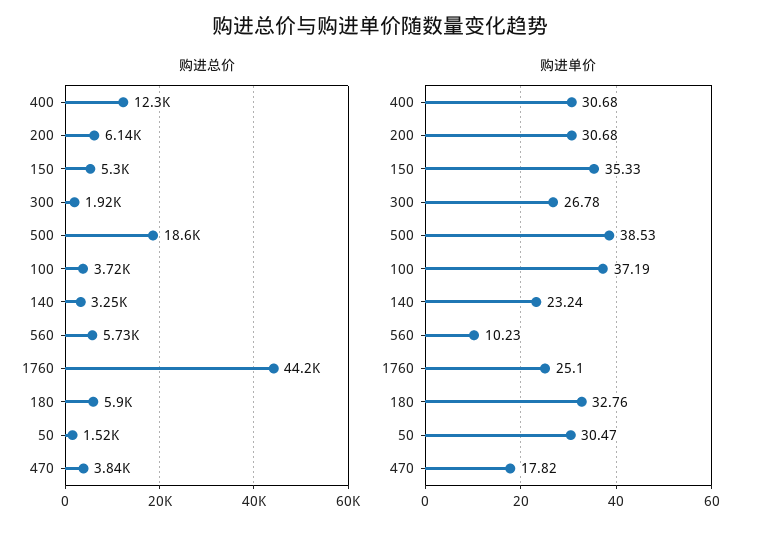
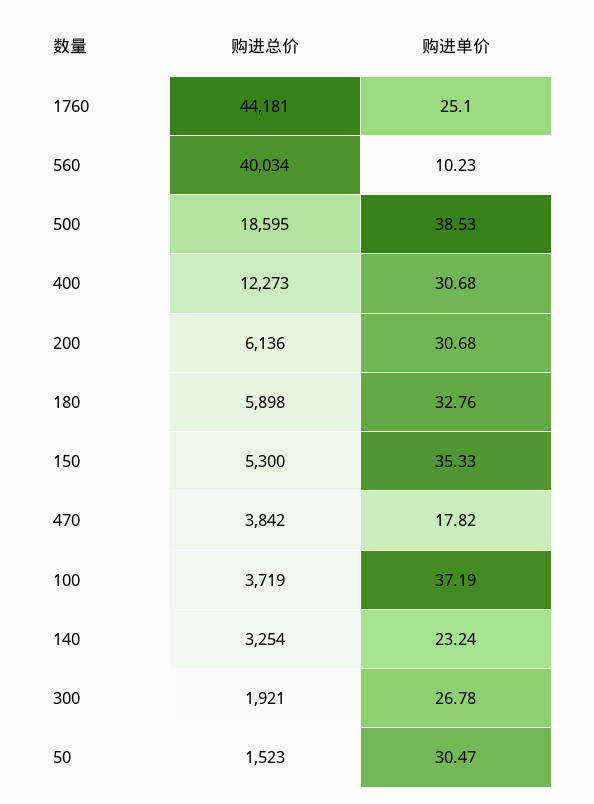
购进总价, 560: 5730 -> 40034

